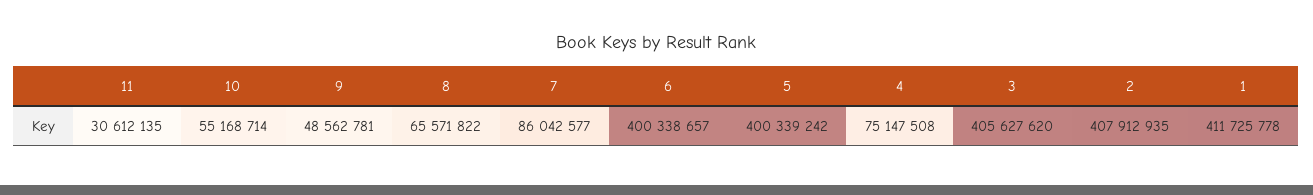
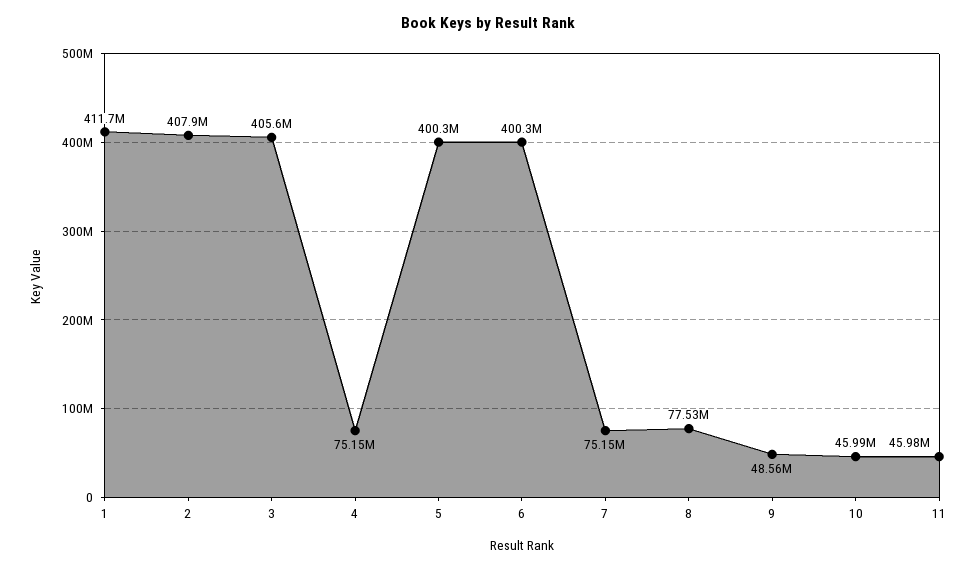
11: 30612135 -> 45980000
10: 55168714 -> 45990000
8: 65571822 -> 77530000
7: 86042577 -> 75150000

